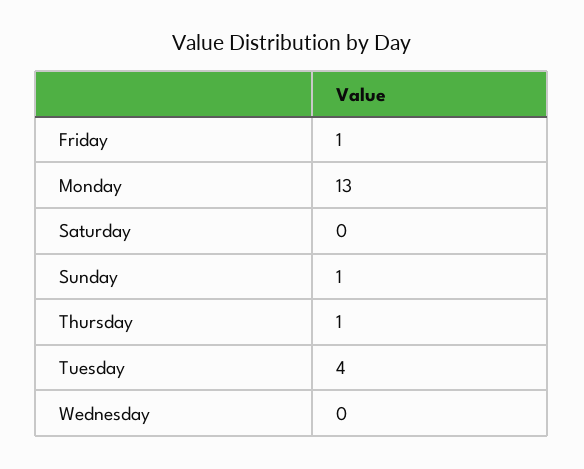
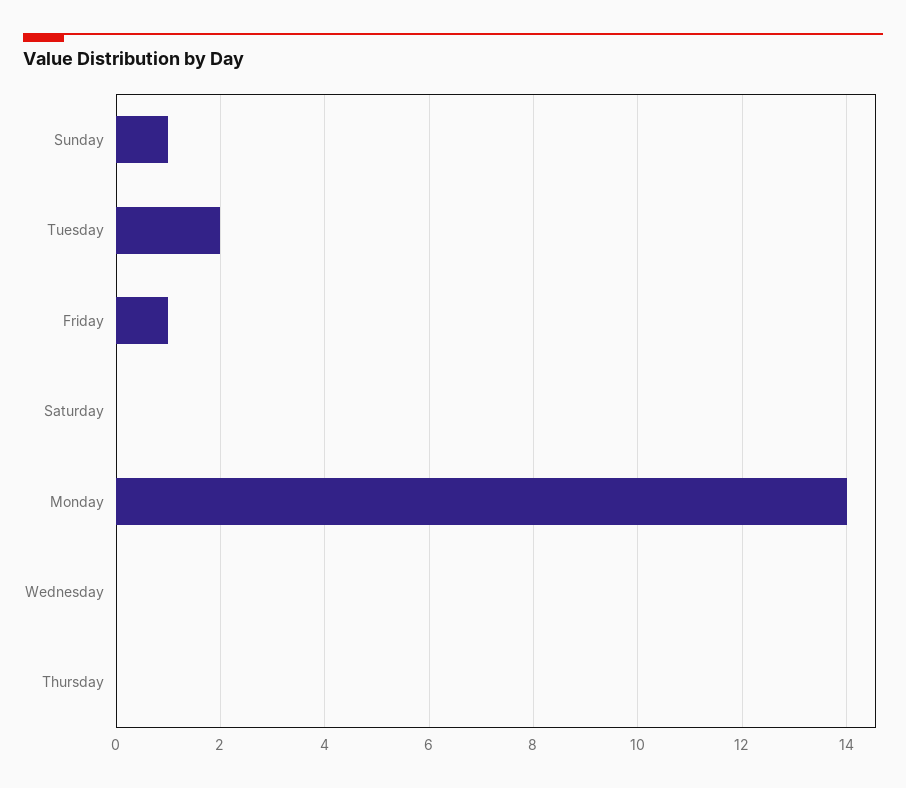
Monday: 13 -> 14
Thursday: 1 -> 0
Tuesday: 4 -> 2

